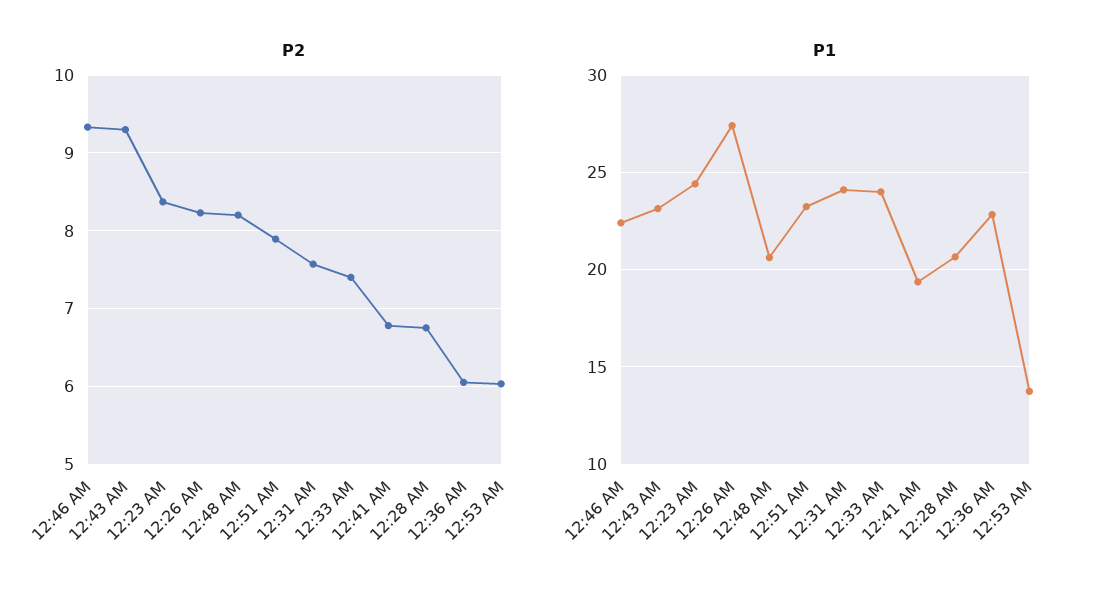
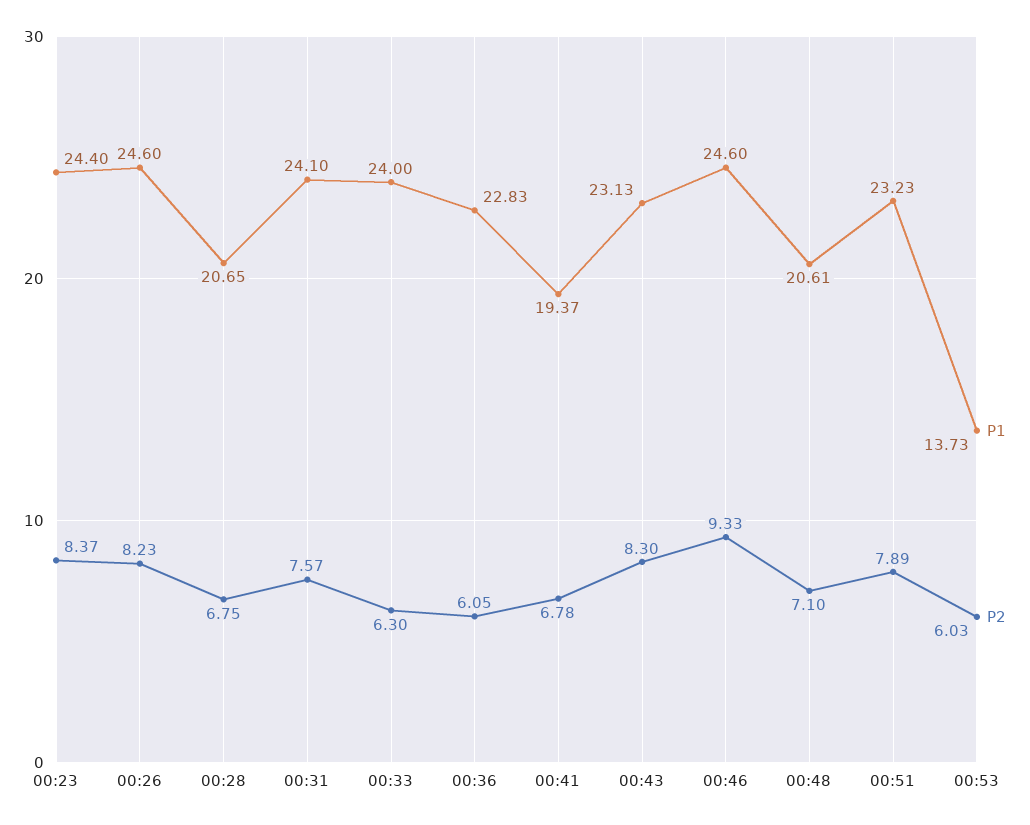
P2, 12:43 AM: 9.3 -> 8.3
P2, 12:48 AM: 8.2 -> 7.1
P2, 12:33 AM: 7.4 -> 6.3
P1, 12:46 AM: 22.5 -> 24.6
P1, 12:26 AM: 27.5 -> 24.6

